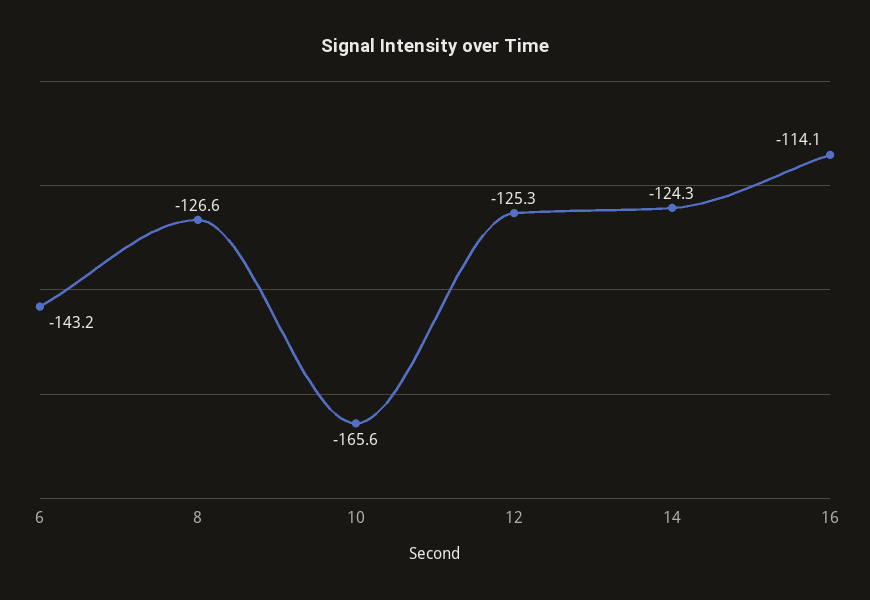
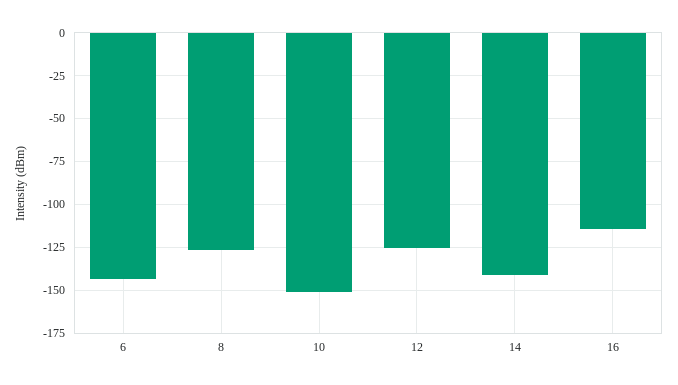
10: -165.6 -> -150
14: -124.3 -> -140

